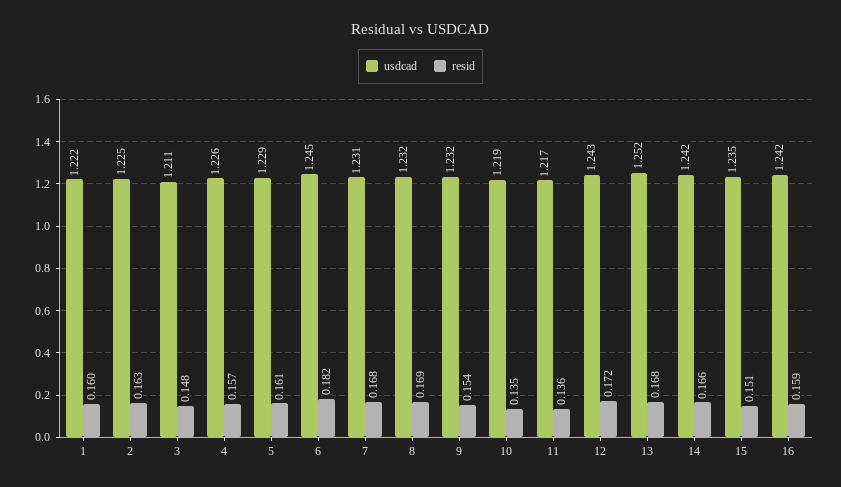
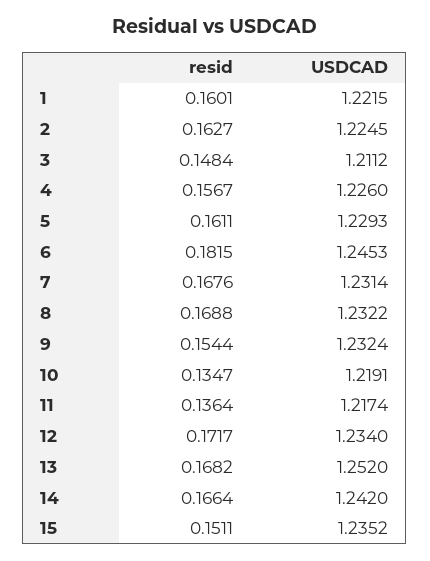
usdcad, 12: 1.243 -> 1.234
usdcad, 16: 1.242 -> none
resid, 16: 0.159 -> none

